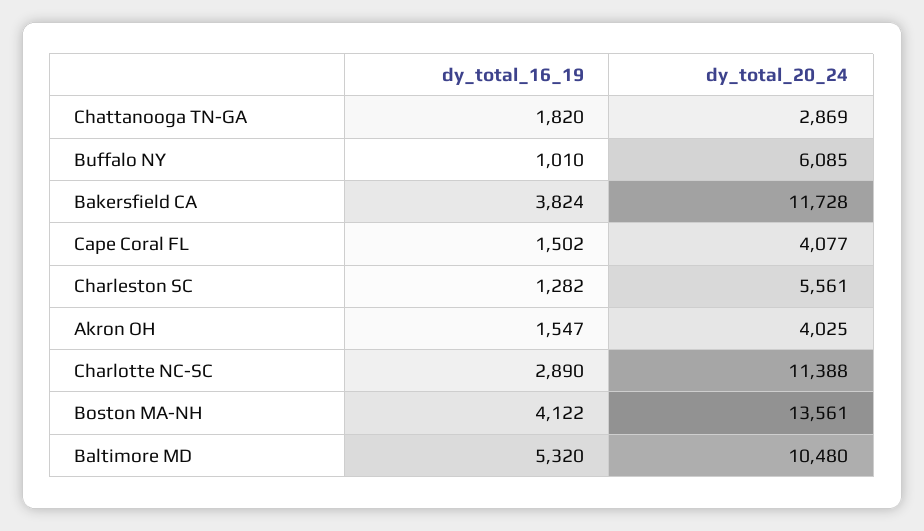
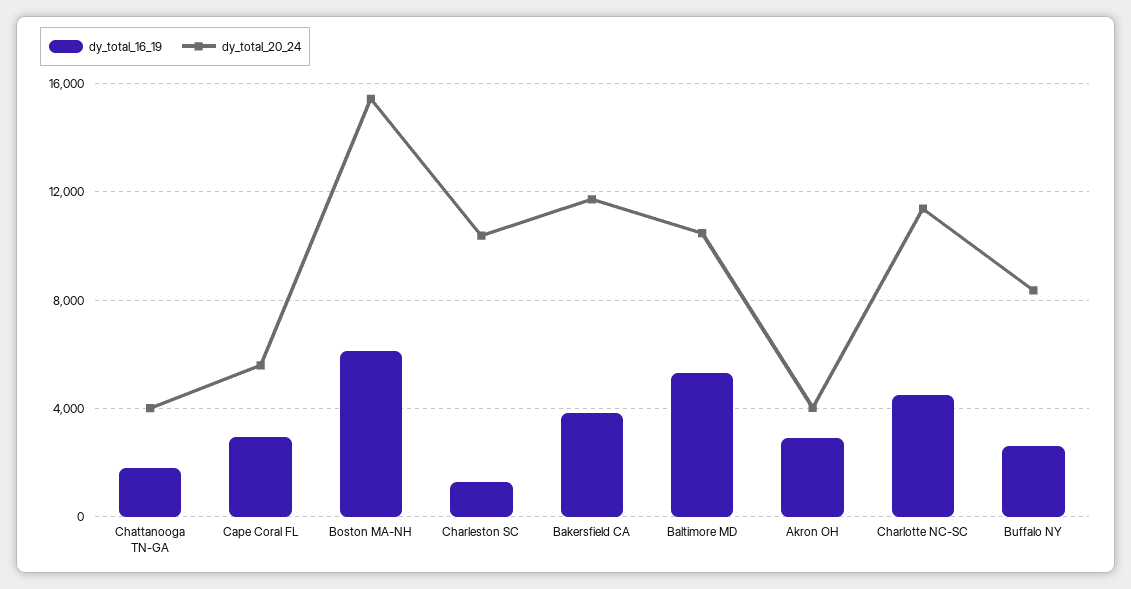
dy_total_20_24, Chattanooga TN-GA: 2869 -> 4000
dy_total_16_19, Buffalo NY: 1010 -> 2500
dy_total_20_24, Buffalo NY: 6085 -> 8500
dy_total_16_19, Cape Coral FL: 1502 -> 3000
dy_total_20_24, Cape Coral FL: 4077 -> 5500
dy_total_20_24, Charleston SC: 5561 -> 10500
dy_total_16_19, Akron OH: 1547 -> 3000
dy_total_16_19, Charlotte NC-SC: 2890 -> 4500
dy_total_16_19, Boston MA-NH: 4122 -> 6000
dy_total_20_24, Boston MA-NH: 13561 -> 15500

